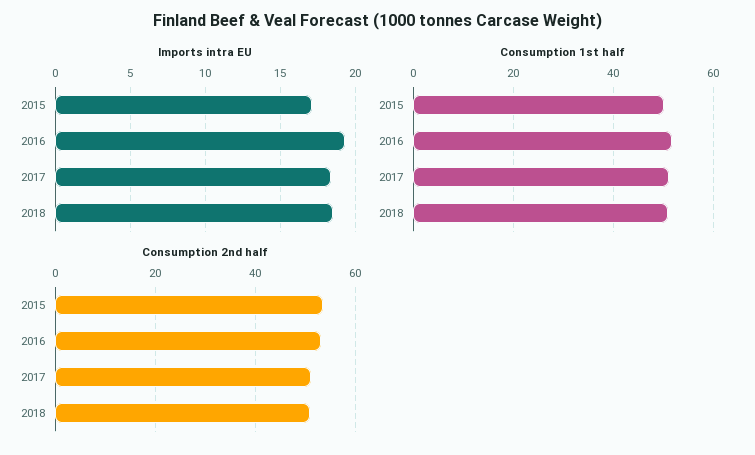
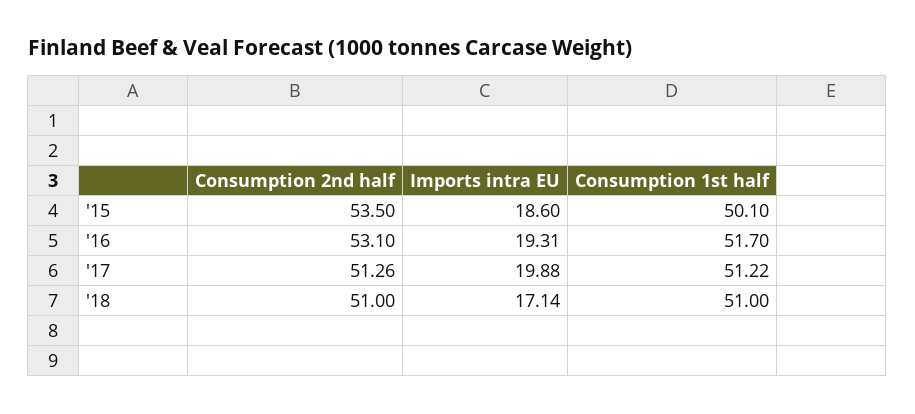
Imports intra EU, 2015: 17 -> 18.6
Imports intra EU, 2017: 18.5 -> 19.88
Imports intra EU, 2018: 18.5 -> 17.14

